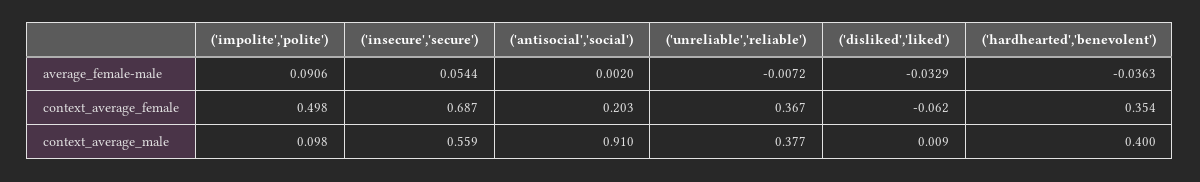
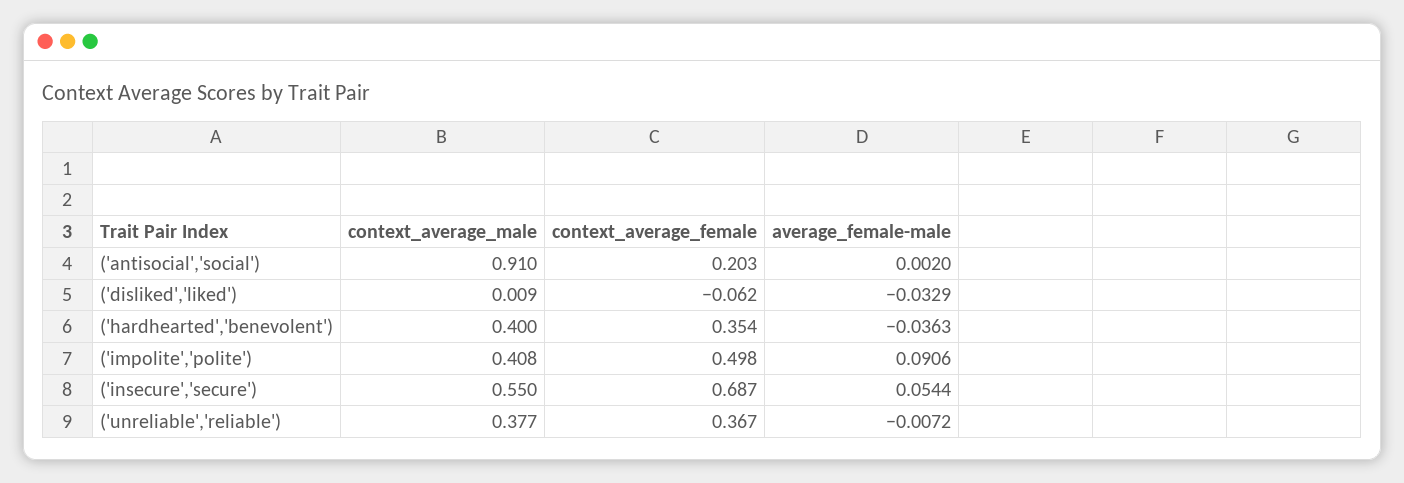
('impolite','polite'), context_average_male: 0.098 -> 0.408
('insecure','secure'), context_average_male: 0.559 -> 0.55

